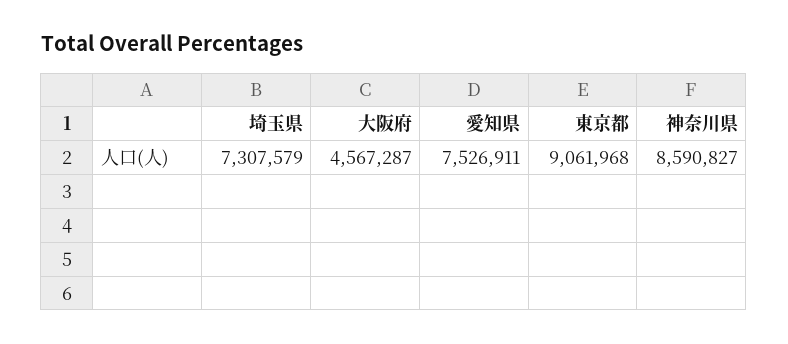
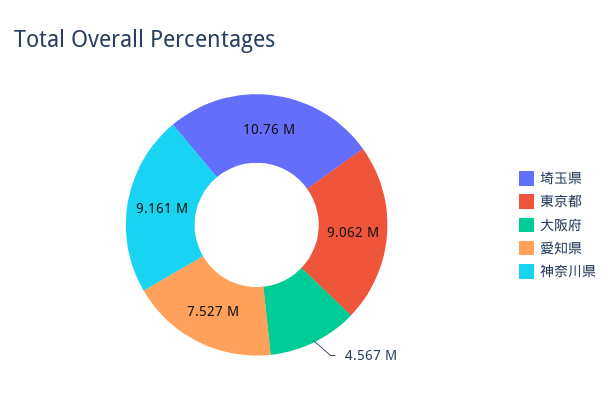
埼玉県: 7307579 -> 10760000
神奈川県: 8590827 -> 9161000

